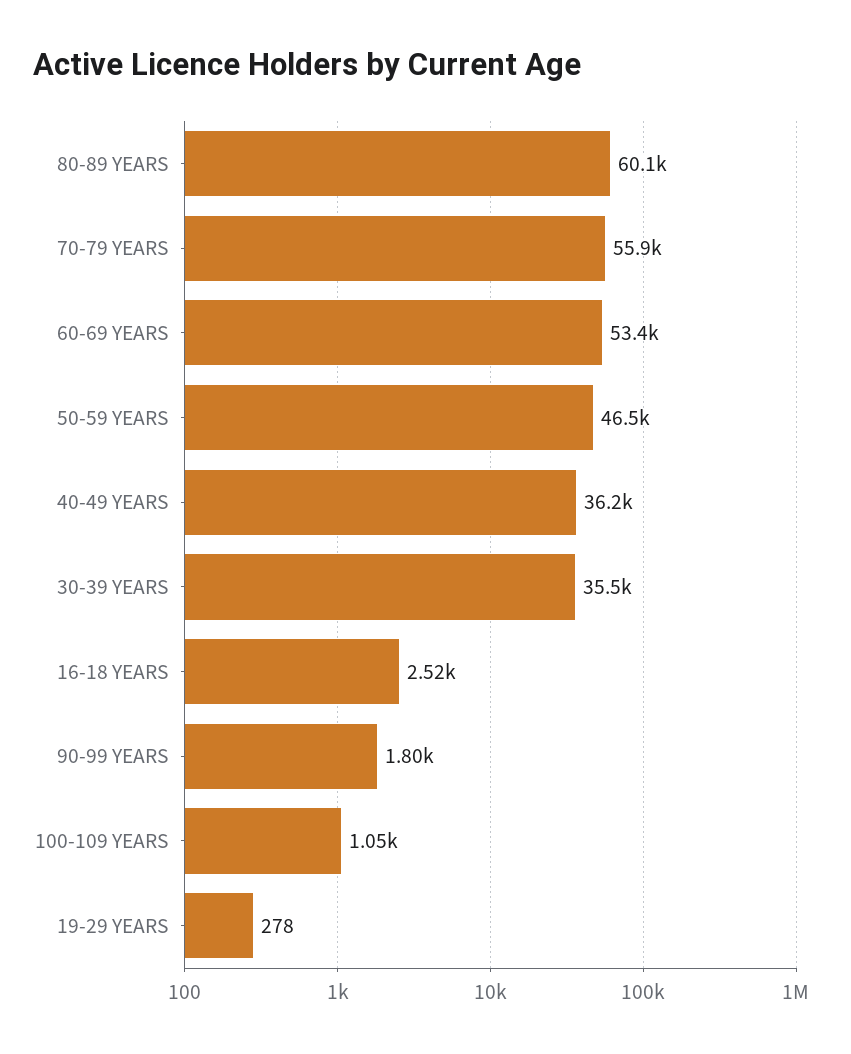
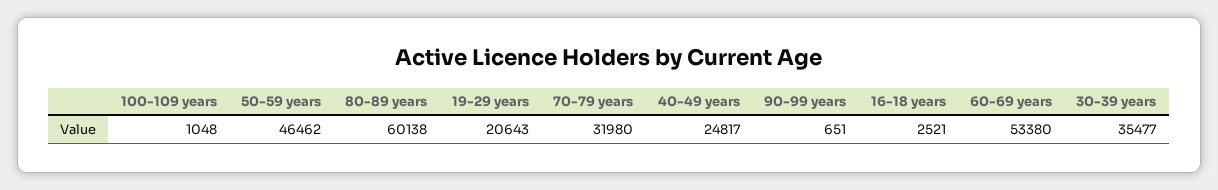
70-79 YEARS: 55900 -> 31980
40-49 YEARS: 36200 -> 24817
90-99 YEARS: 1800 -> 651
19-29 YEARS: 278 -> 20643

